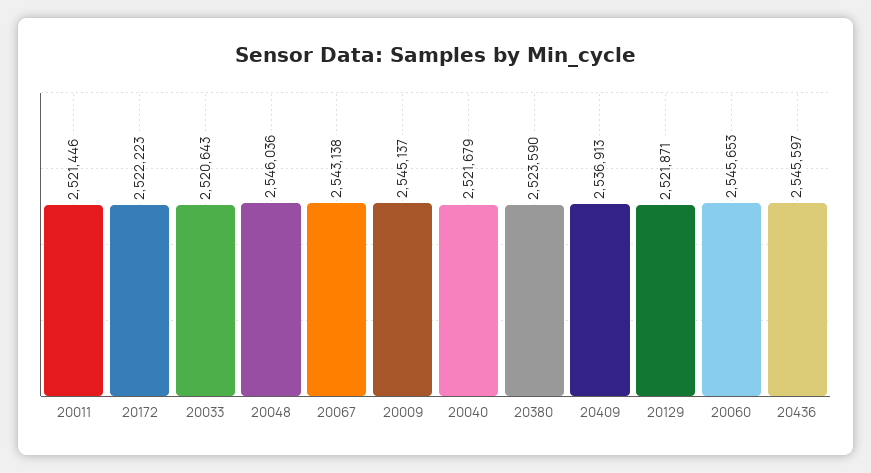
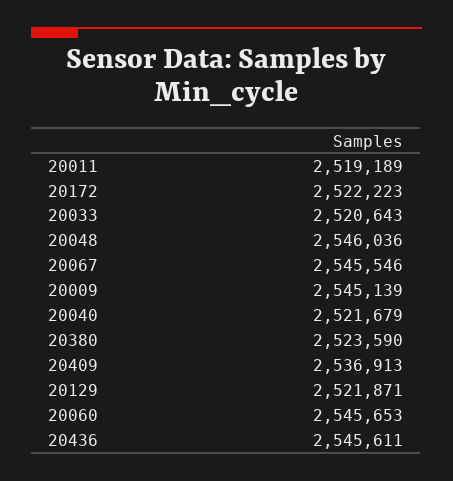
20011: 2521446 -> 2519189
20067: 2543138 -> 2545546
20009: 2545137 -> 2545139
20436: 2545597 -> 2545611

